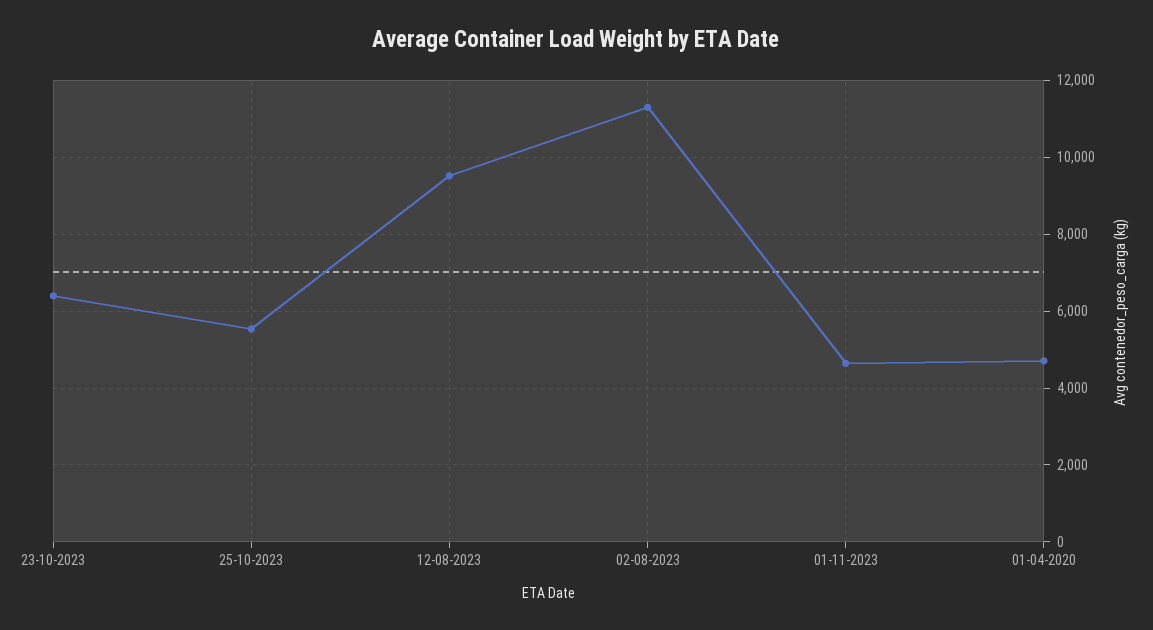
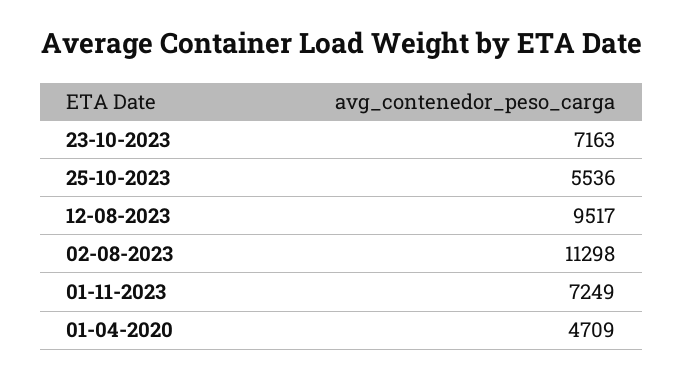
23-10-2023: 6400 -> 7163
01-11-2023: 4600 -> 7249

